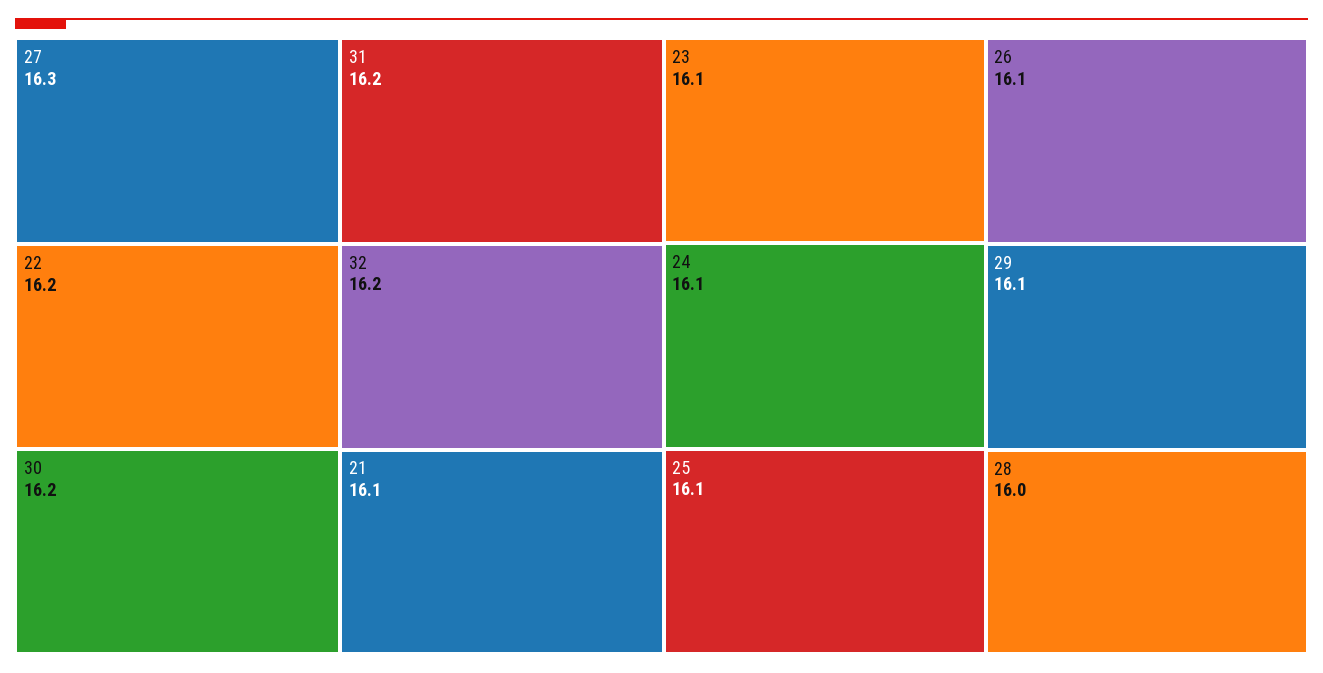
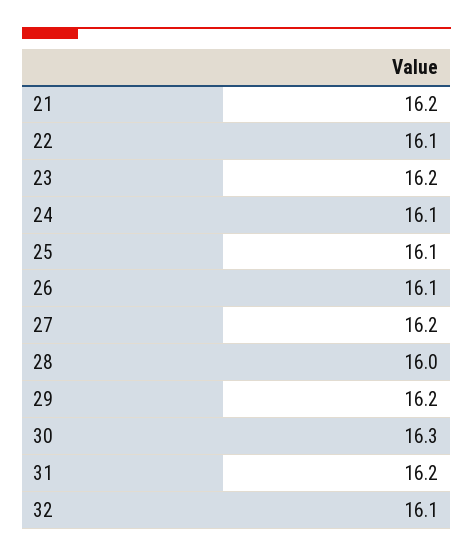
27: 16.3 -> 16.2
22: 16.2 -> 16.1
30: 16.2 -> 16.3
32: 16.2 -> 16.1
21: 16.1 -> 16.2
23: 16.1 -> 16.2
29: 16.1 -> 16.2

